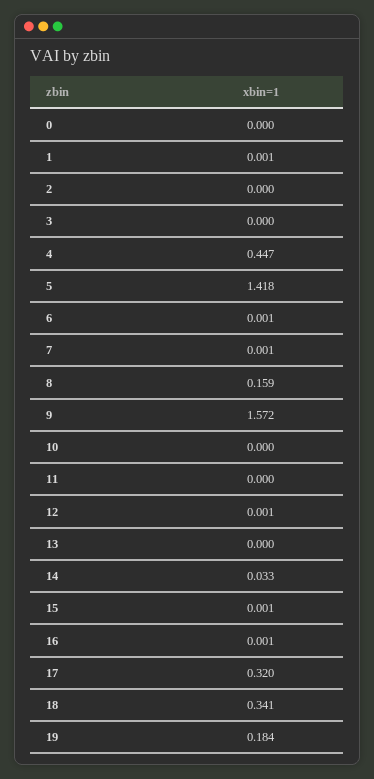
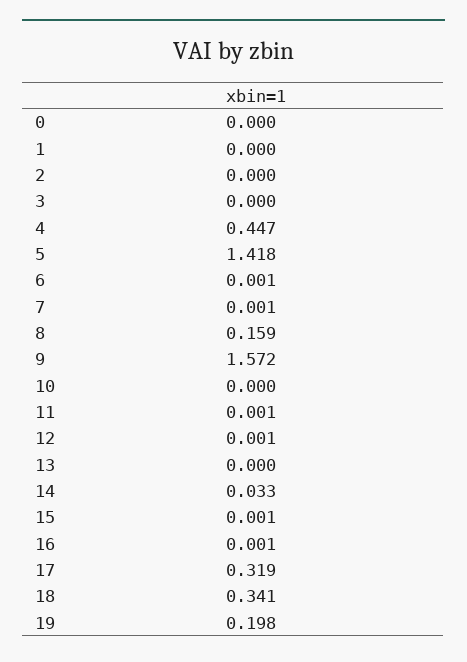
1: 0.001 -> 0
11: 0 -> 0.001
17: 0.32 -> 0.319
19: 0.184 -> 0.198

